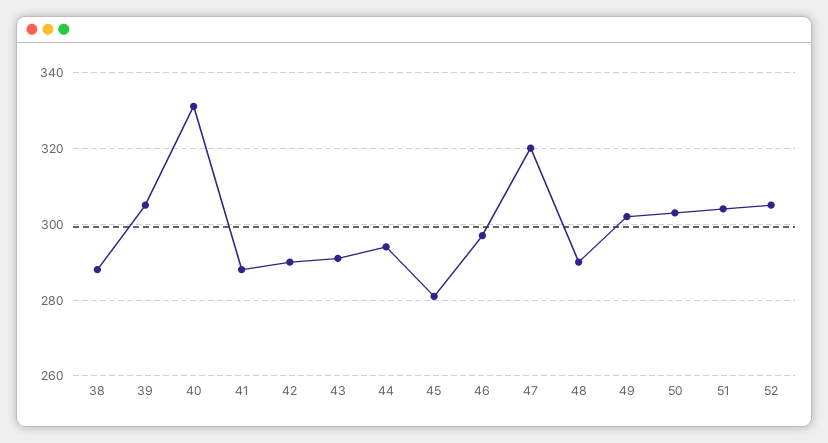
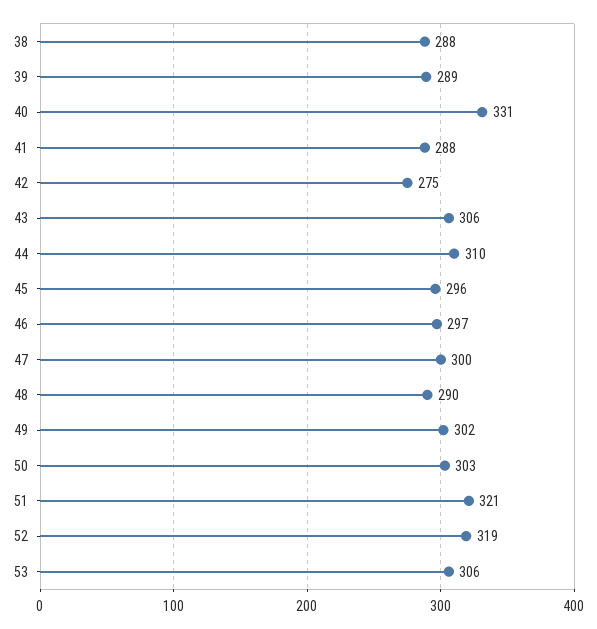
39: 305 -> 289
42: 290 -> 275
43: 290 -> 306
44: 295 -> 310
45: 280 -> 296
47: 320 -> 300
51: 305 -> 321
52: 305 -> 319
53: none -> 306

